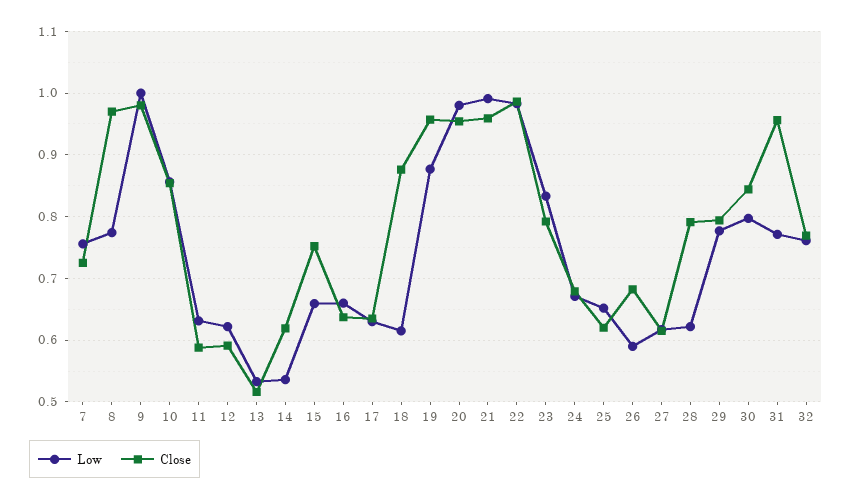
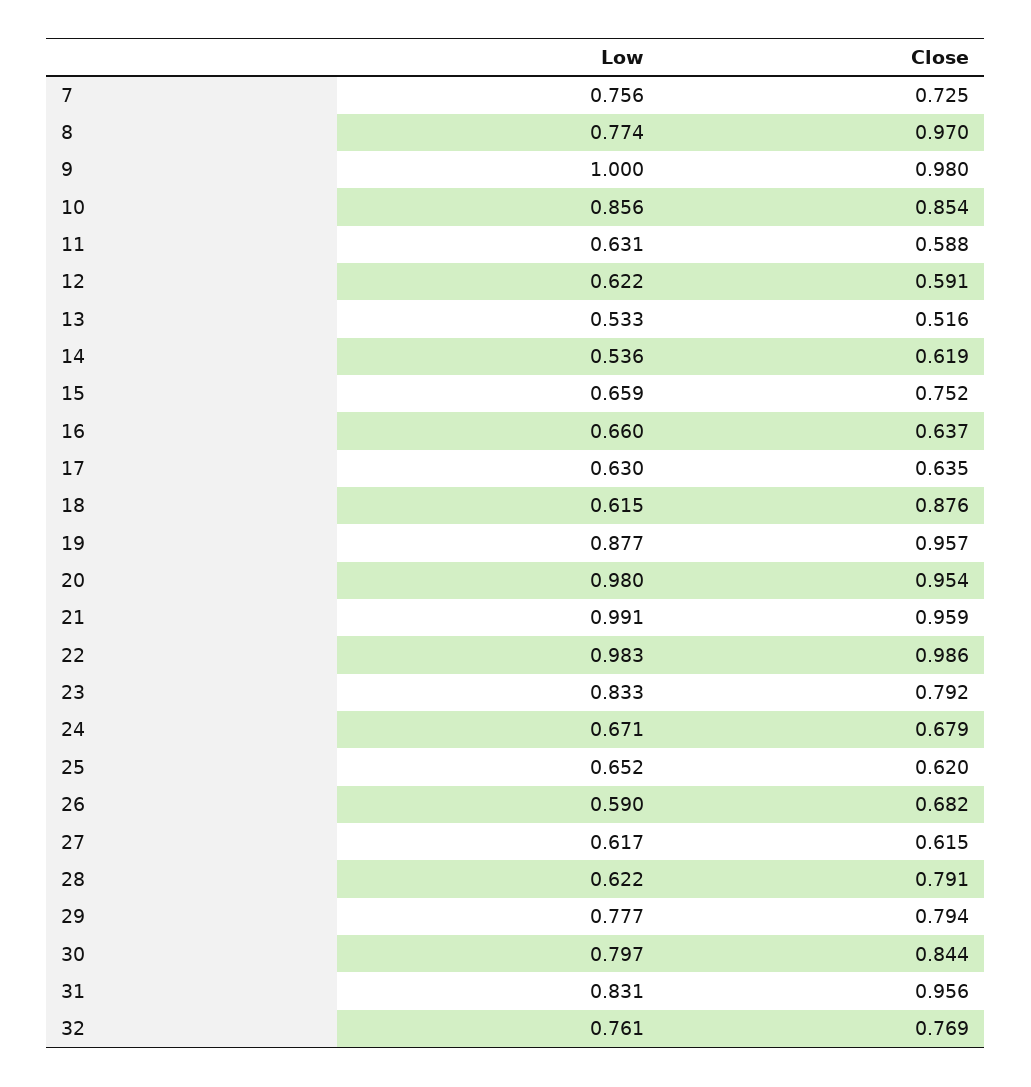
Low, 31: 0.77 -> 0.831

